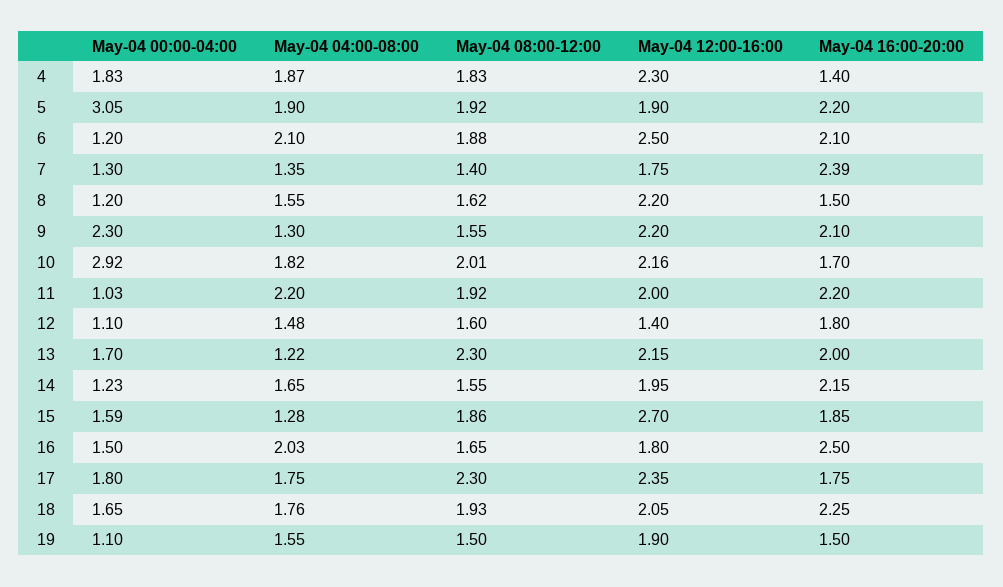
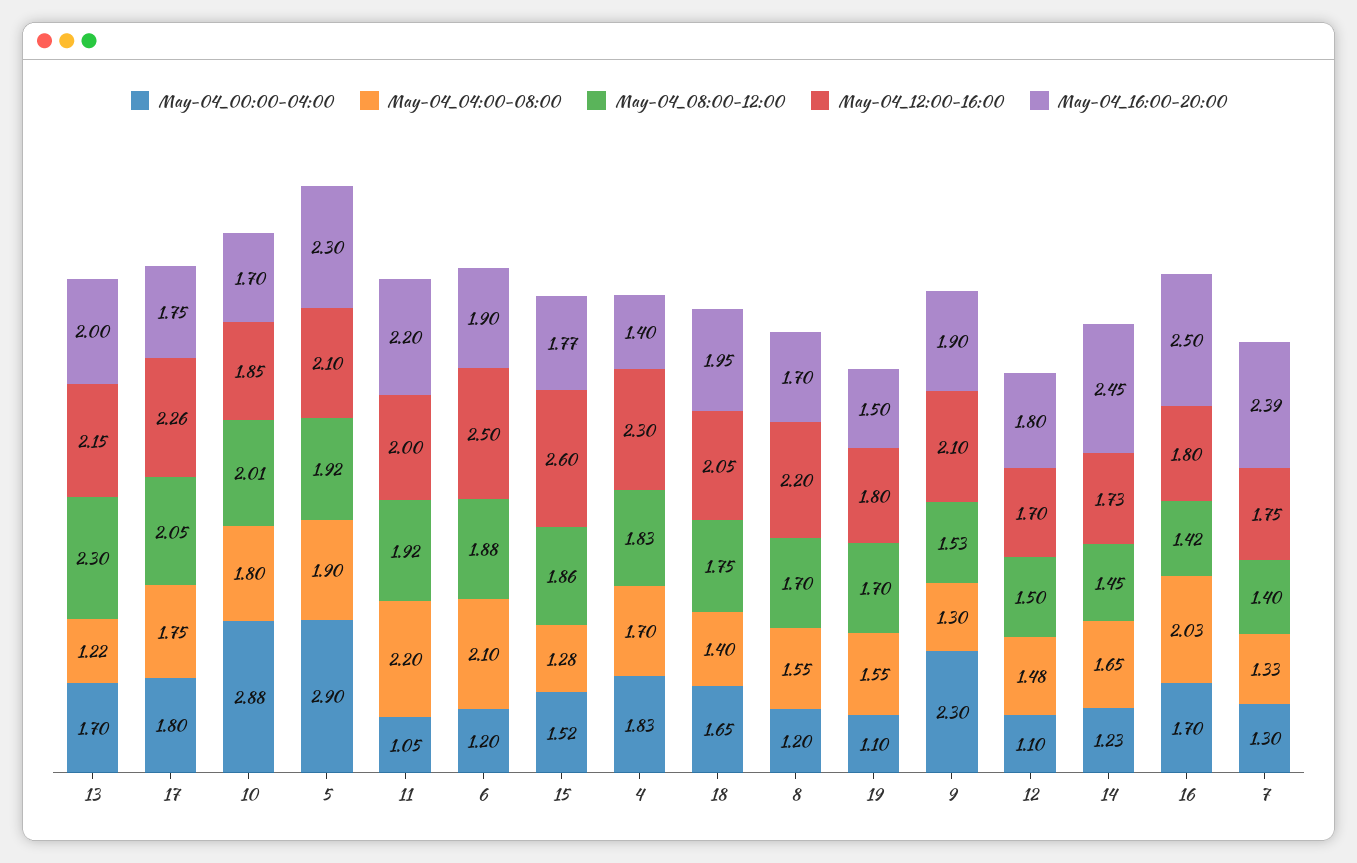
May-04 04:00-08:00, 4: 1.87 -> 1.7
May-04 00:00-04:00, 5: 3.05 -> 2.9
May-04 12:00-16:00, 5: 1.9 -> 2.1
May-04 16:00-20:00, 5: 2.2 -> 2.3
May-04 16:00-20:00, 6: 2.1 -> 1.9
May-04 04:00-08:00, 7: 1.35 -> 1.33
May-04 08:00-12:00, 8: 1.62 -> 1.7
May-04 16:00-20:00, 8: 1.5 -> 1.7
May-04 08:00-12:00, 9: 1.55 -> 1.53
May-04 12:00-16:00, 9: 2.2 -> 2.1
May-04 16:00-20:00, 9: 2.1 -> 1.9
May-04 00:00-04:00, 10: 2.92 -> 2.88
May-04 04:00-08:00, 10: 1.82 -> 1.8
May-04 12:00-16:00, 10: 2.16 -> 1.85
May-04 00:00-04:00, 11: 1.03 -> 1.05
May-04 08:00-12:00, 12: 1.6 -> 1.5
May-04 12:00-16:00, 12: 1.4 -> 1.7
May-04 08:00-12:00, 14: 1.55 -> 1.45
May-04 12:00-16:00, 14: 1.95 -> 1.73
May-04 16:00-20:00, 14: 2.15 -> 2.45
May-04 00:00-04:00, 15: 1.59 -> 1.52
May-04 12:00-16:00, 15: 2.7 -> 2.6
May-04 16:00-20:00, 15: 1.85 -> 1.77
May-04 00:00-04:00, 16: 1.5 -> 1.7
May-04 08:00-12:00, 16: 1.65 -> 1.42
May-04 08:00-12:00, 17: 2.3 -> 2.05
May-04 12:00-16:00, 17: 2.35 -> 2.26
May-04 04:00-08:00, 18: 1.76 -> 1.4
May-04 08:00-12:00, 18: 1.93 -> 1.75
May-04 16:00-20:00, 18: 2.25 -> 1.95
May-04 08:00-12:00, 19: 1.5 -> 1.7
May-04 12:00-16:00, 19: 1.9 -> 1.8

